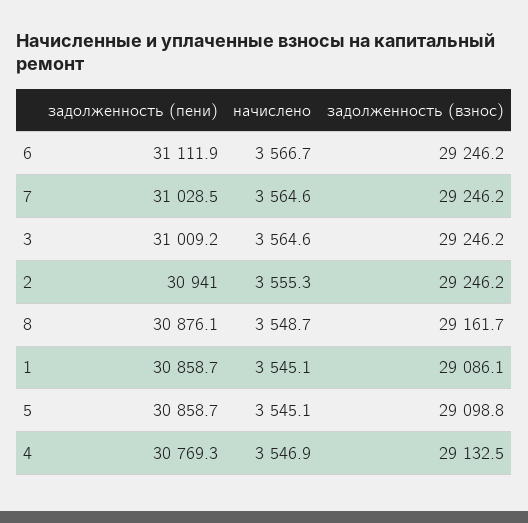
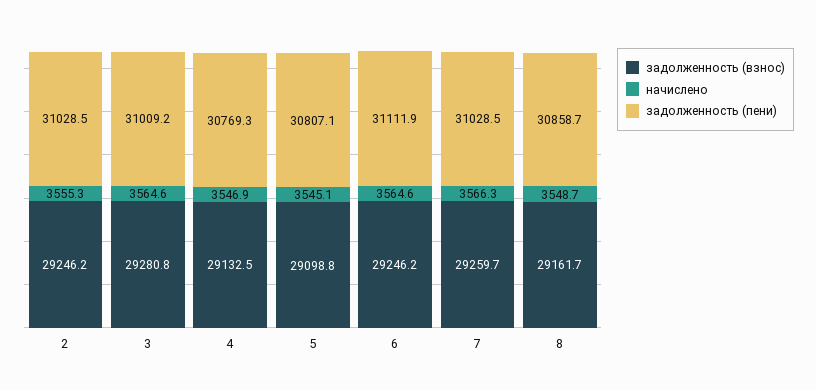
начислено, 6: 3566.7 -> 3564.6
начислено, 7: 3564.6 -> 3566.3
задолженность (взнос), 7: 29246.2 -> 29259.7
задолженность (взнос), 3: 29246.2 -> 29280.8
задолженность (пени), 2: 30941 -> 31028.5
задолженность (пени), 8: 30876.1 -> 30858.7
задолженность (пени), 1: 30858.7 -> none
начислено, 1: 3545.1 -> none
задолженность (взнос), 1: 29086.1 -> none
задолженность (пени), 5: 30858.7 -> 30807.1

